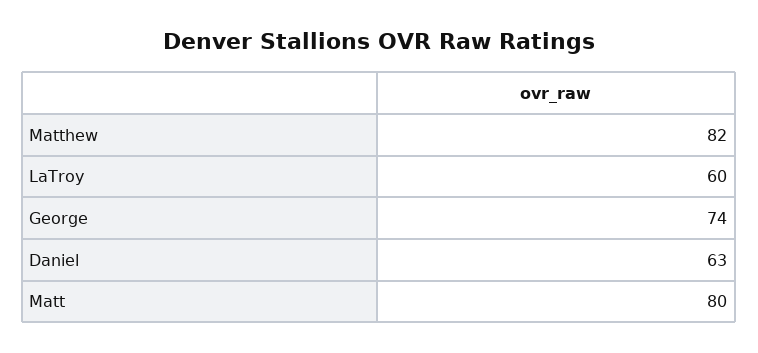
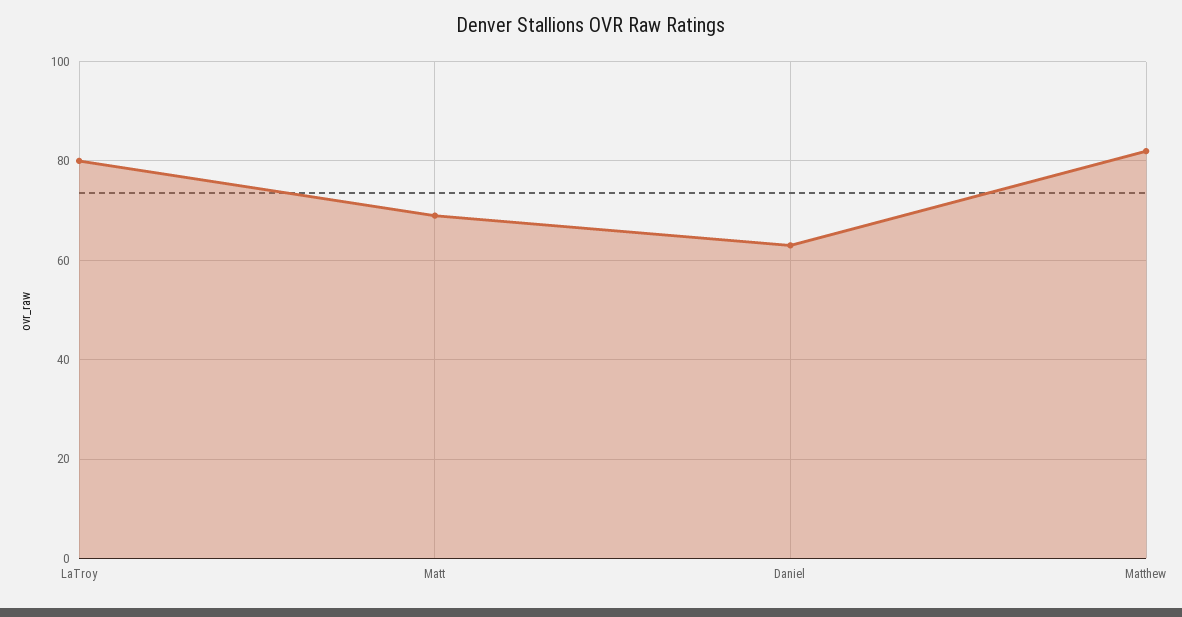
LaTroy: 60 -> 80
George: 74 -> none
Matt: 80 -> 70

